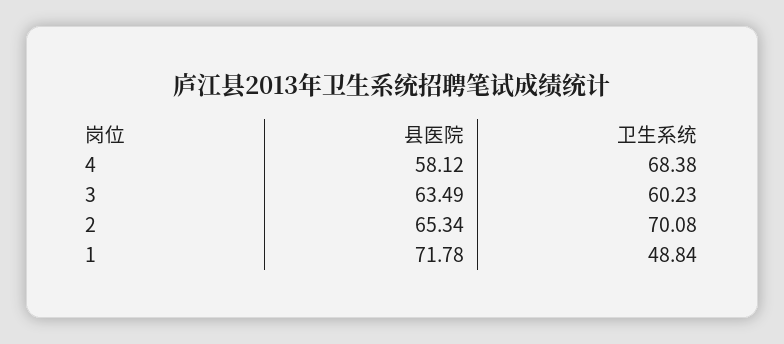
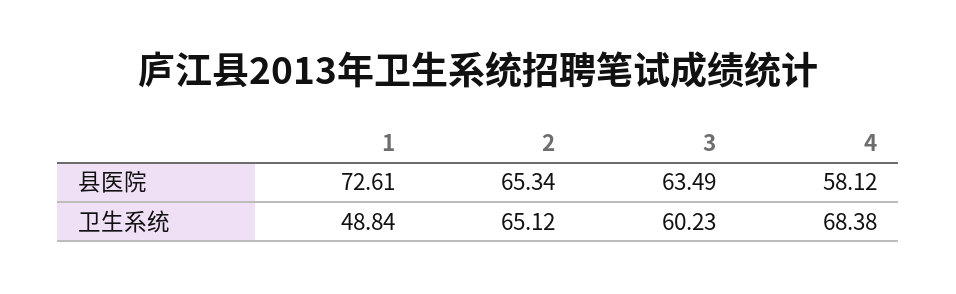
卫生系统, 2: 70.08 -> 65.12
县医院, 1: 71.78 -> 72.61

